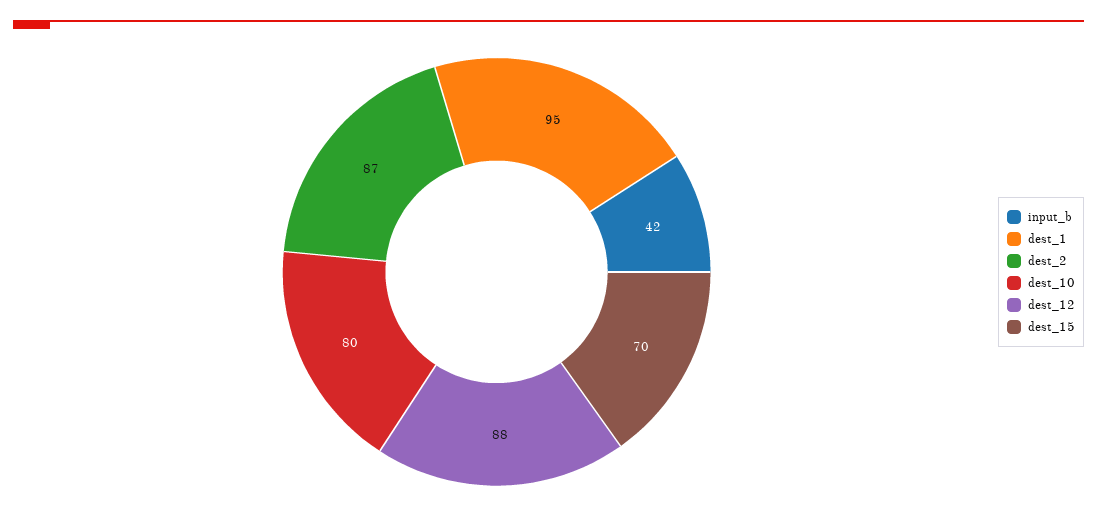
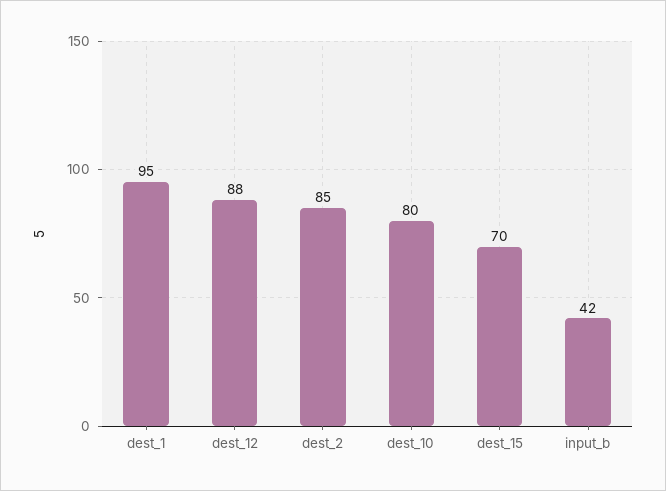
dest_2: 87 -> 85

